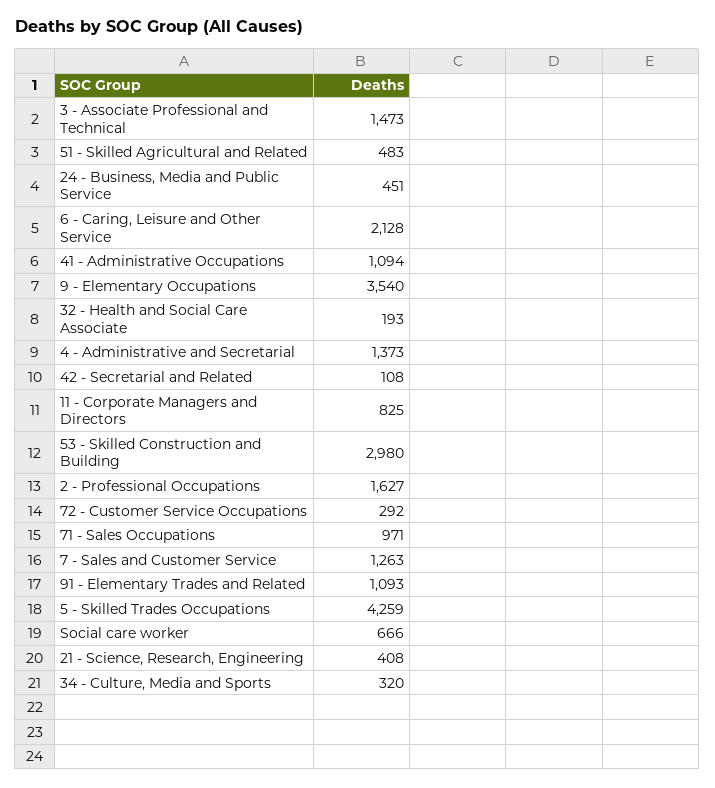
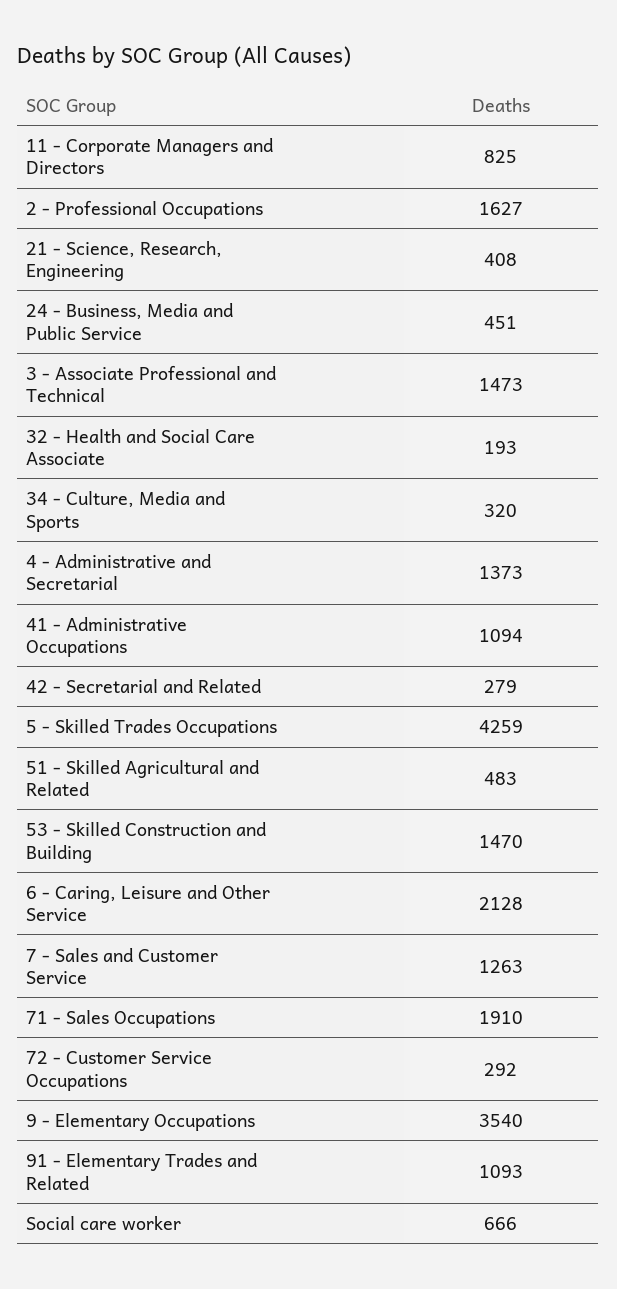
42 - Secretarial and Related: 108 -> 279
53 - Skilled Construction and Building: 2980 -> 1470
71 - Sales Occupations: 971 -> 1910

